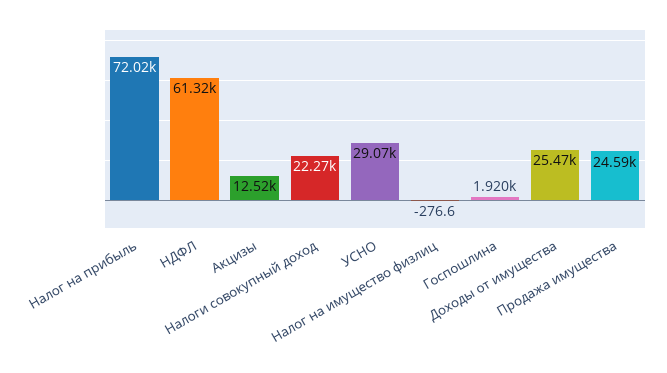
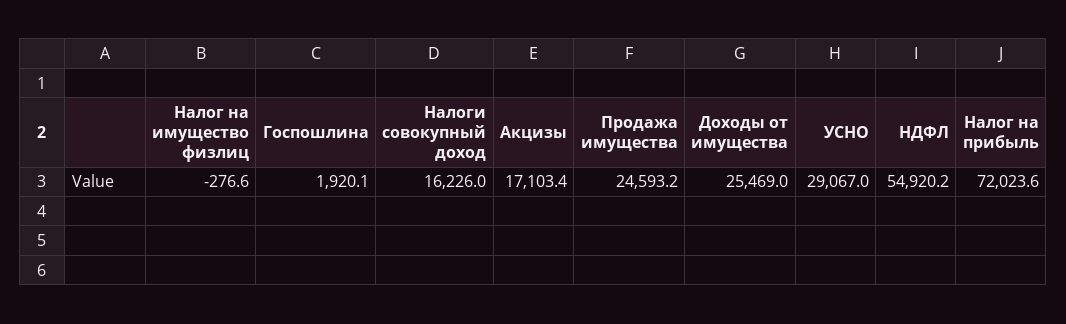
НДФЛ: 61320 -> 54920.2
Акцизы: 12520 -> 17103.4
Налоги совокупный доход: 22270 -> 16226

